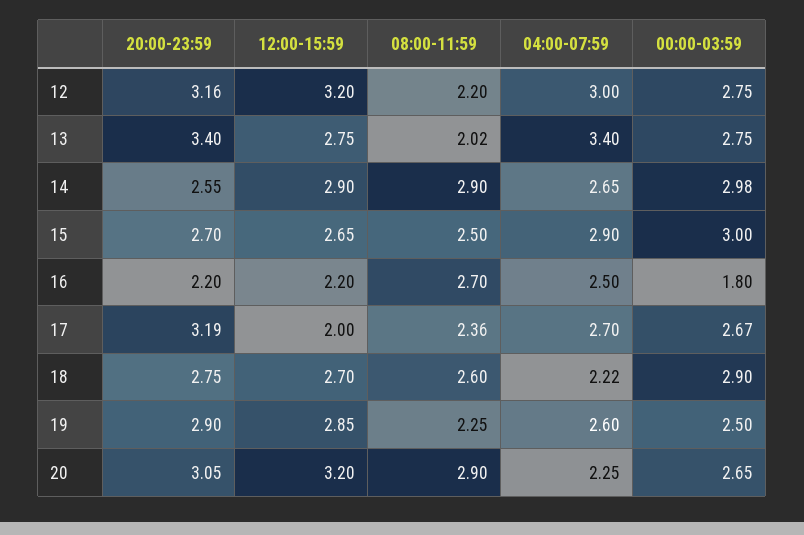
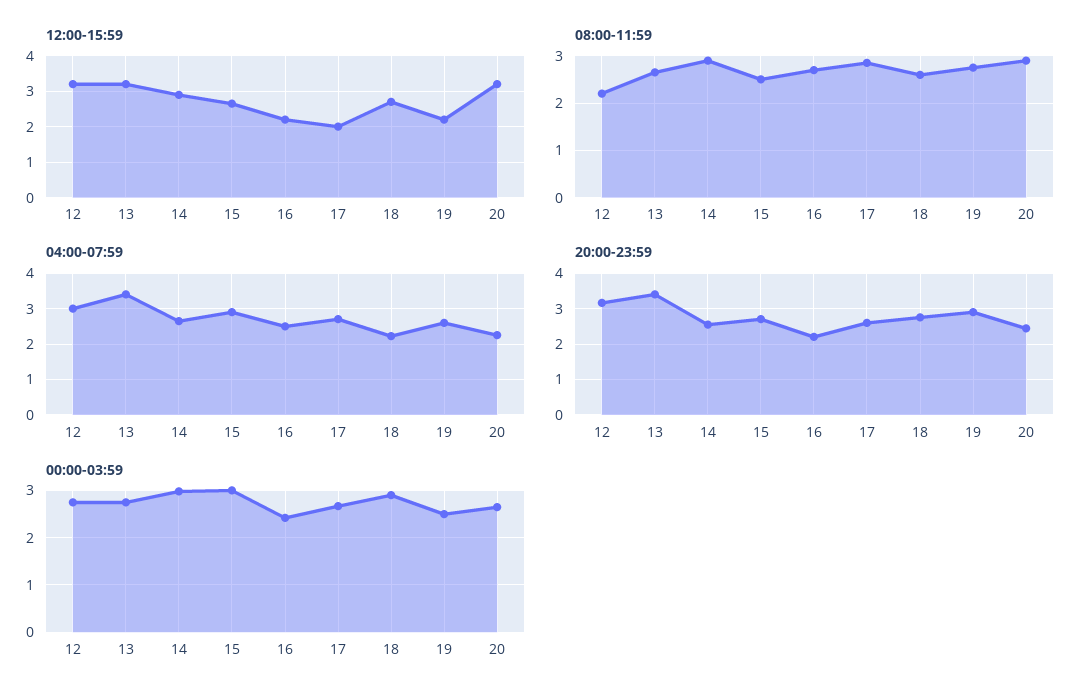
12:00-15:59, 13: 2.75 -> 3.2
08:00-11:59, 13: 2.02 -> 2.6
00:00-03:59, 16: 1.8 -> 2.4
20:00-23:59, 17: 3.19 -> 2.6
08:00-11:59, 17: 2.36 -> 2.8
12:00-15:59, 19: 2.85 -> 2.2
08:00-11:59, 19: 2.25 -> 2.8
20:00-23:59, 20: 3.05 -> 2.4

